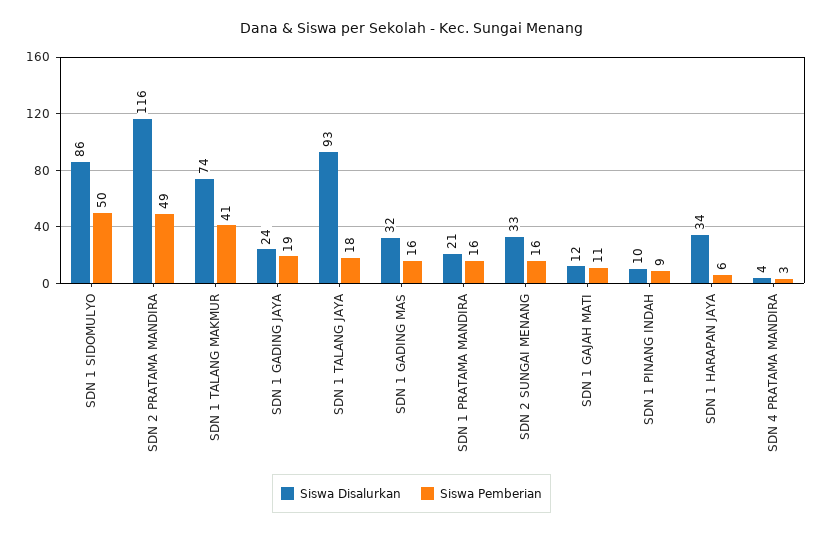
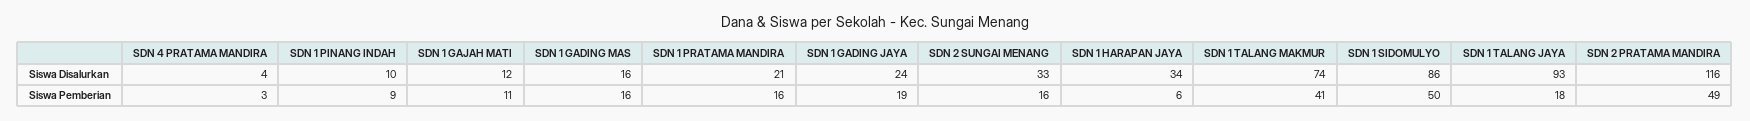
Siswa Disalurkan, SDN 1 GADING MAS: 32 -> 16

